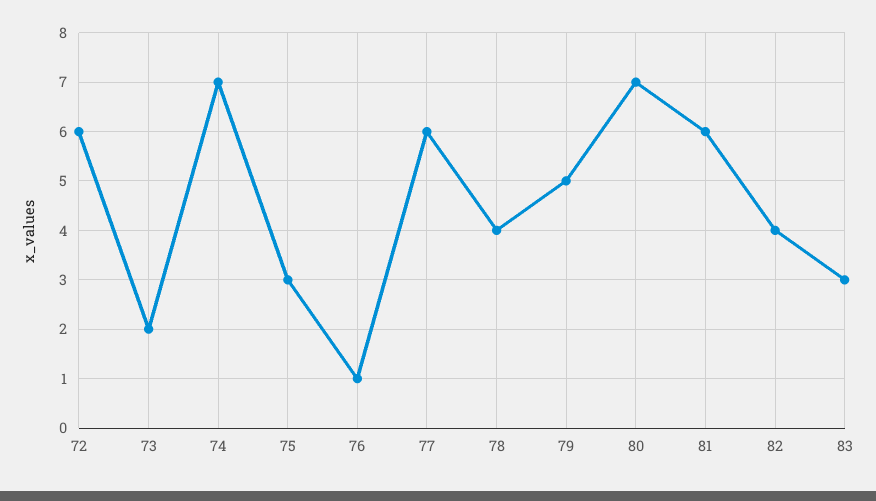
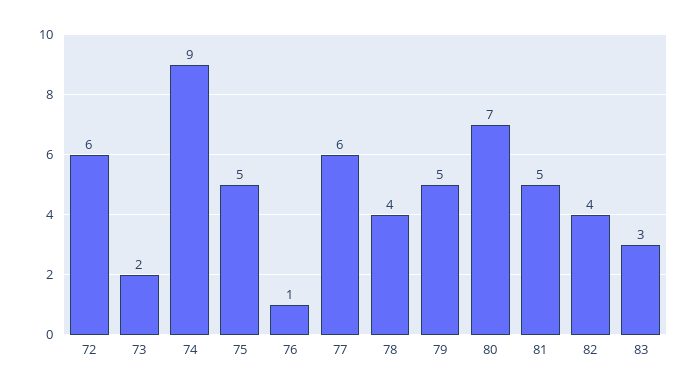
74: 7 -> 9
75: 3 -> 5
81: 6 -> 5

